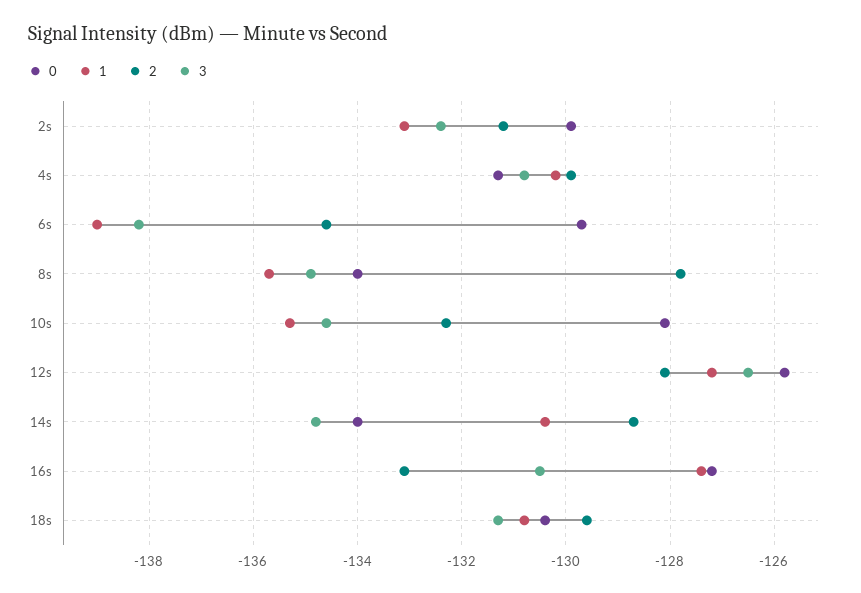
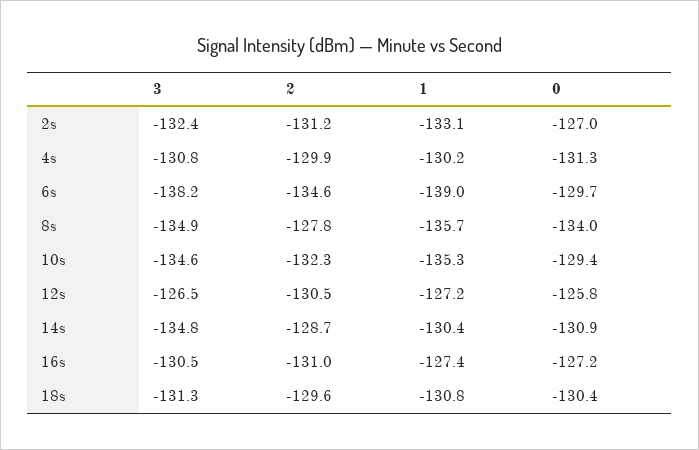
0, 2s: -130 -> -127
0, 10s: -128 -> -129.4
2, 12s: -128 -> -130.5
0, 14s: -134 -> -130.9
2, 16s: -133 -> -131

